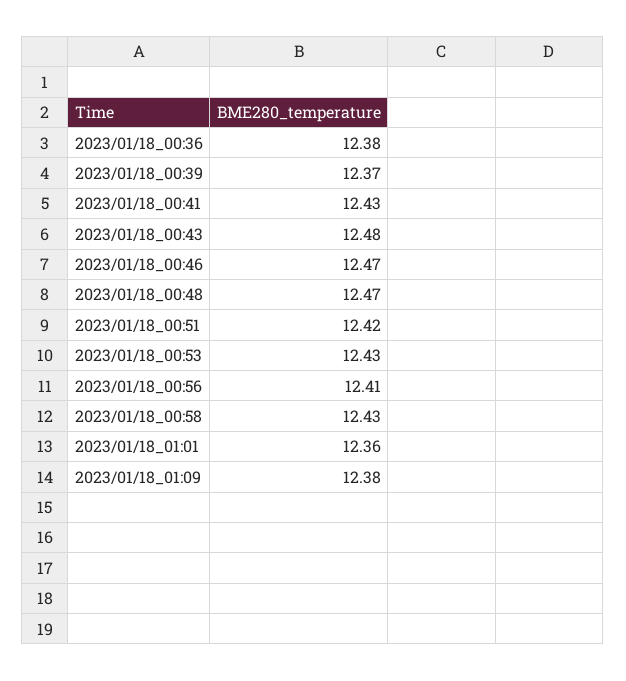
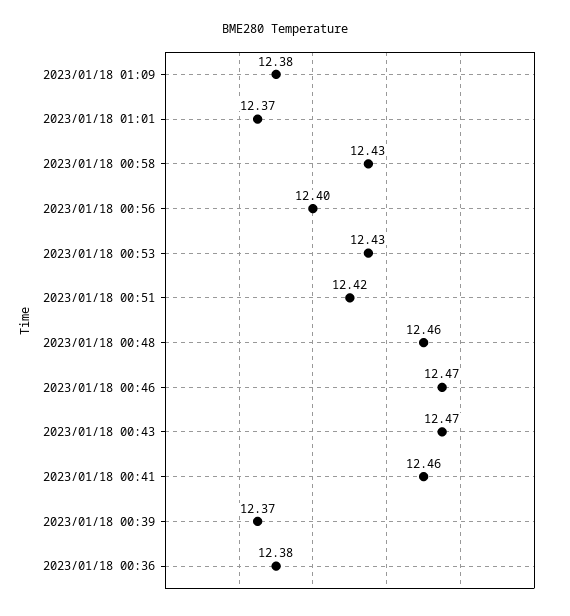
2023/01/18_00:41: 12.43 -> 12.46
2023/01/18_00:43: 12.48 -> 12.47
2023/01/18_00:48: 12.47 -> 12.46
2023/01/18_00:56: 12.41 -> 12.4
2023/01/18_01:01: 12.36 -> 12.37

